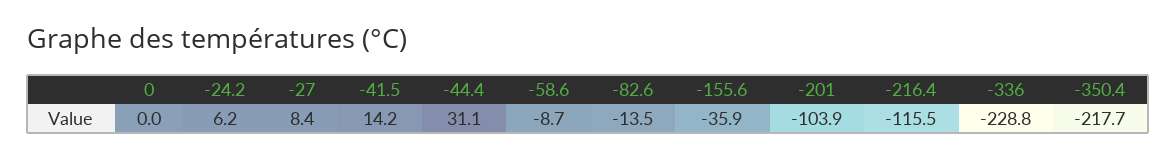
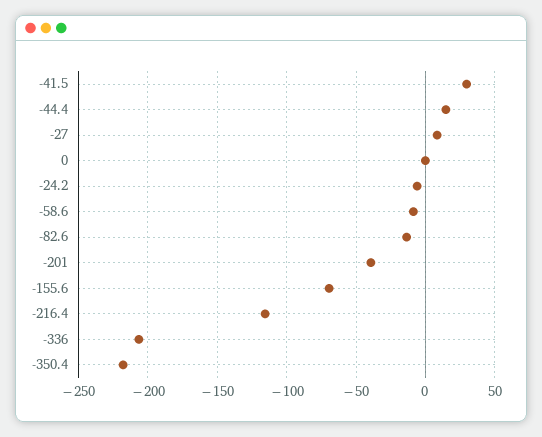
-24.2: 6.2 -> -5
-41.5: 14.2 -> 30
-44.4: 31.1 -> 15
-155.6: -35.9 -> -70
-201: -103.9 -> -40
-336: -228.8 -> -205

